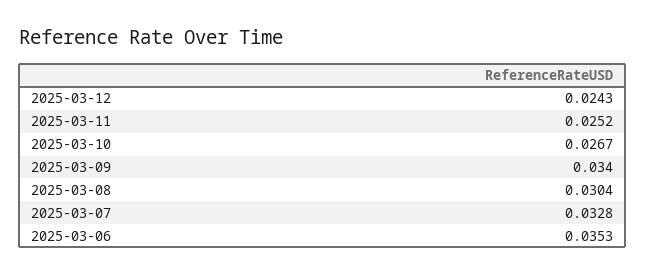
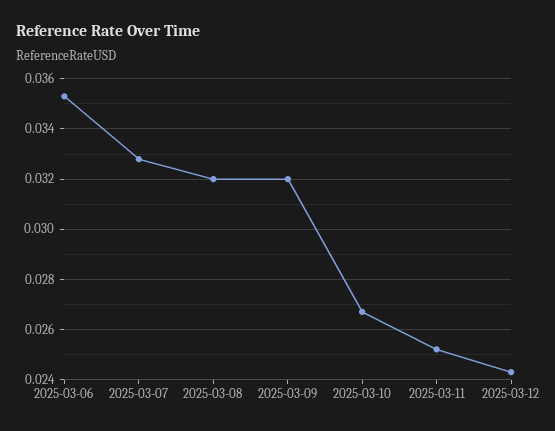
2025-03-09: 0.034 -> 0.032
2025-03-08: 0.0304 -> 0.032

